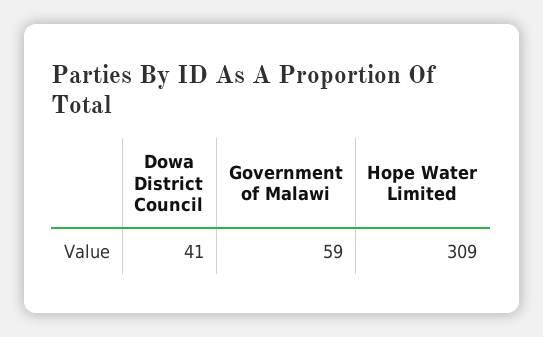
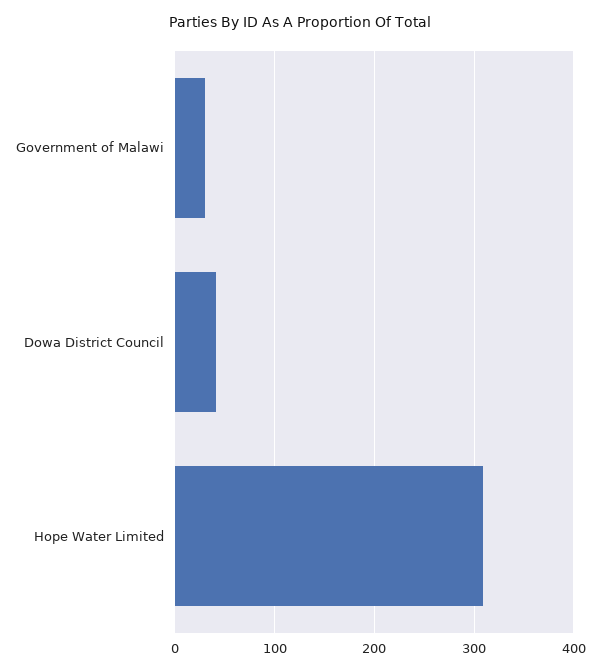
Government of Malawi: 59 -> 30

